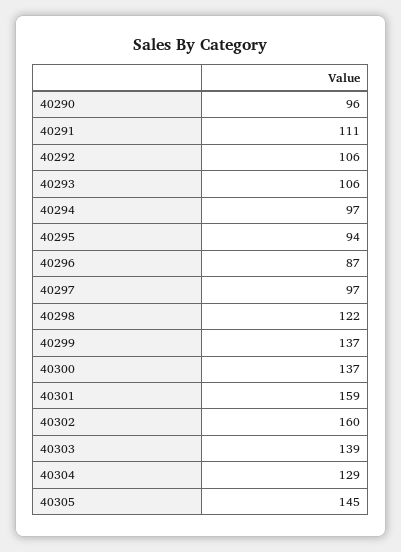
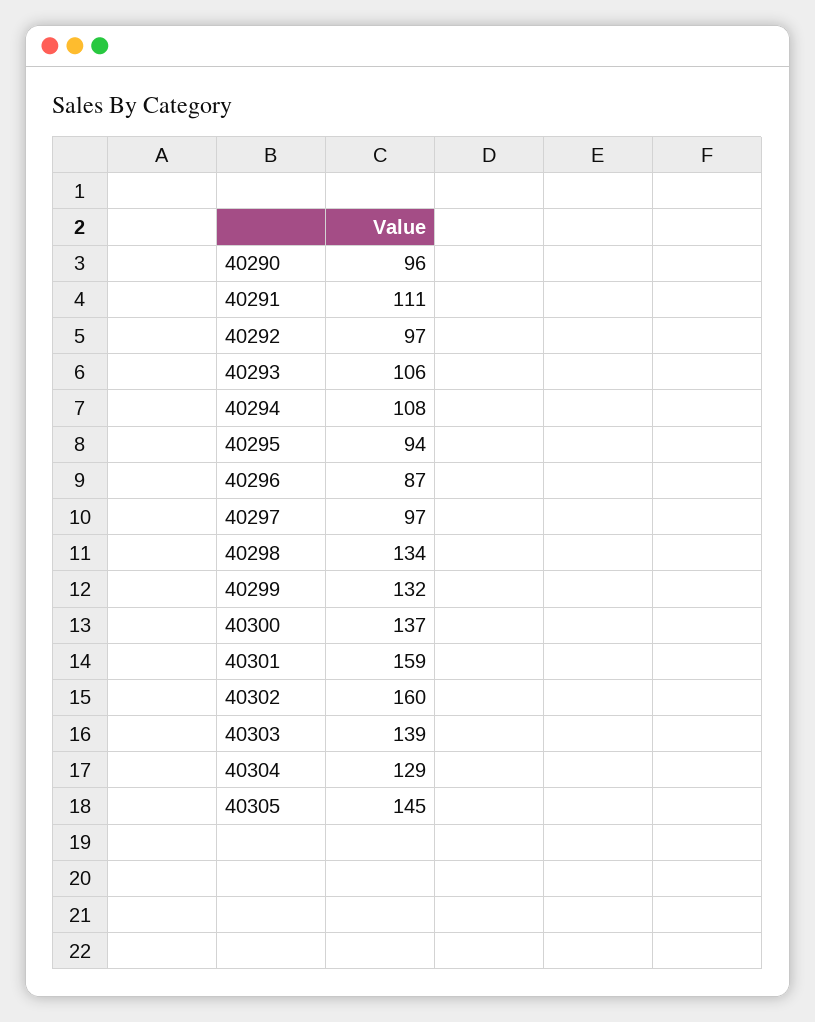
40292: 106 -> 97
40294: 97 -> 108
40298: 122 -> 134
40299: 137 -> 132

